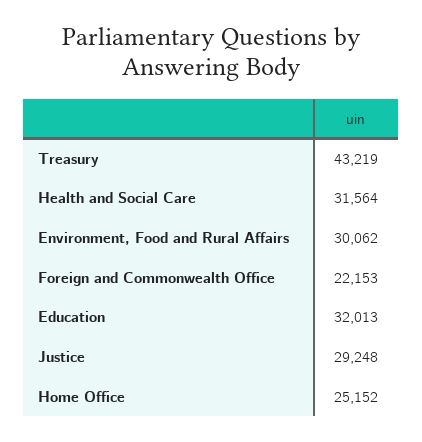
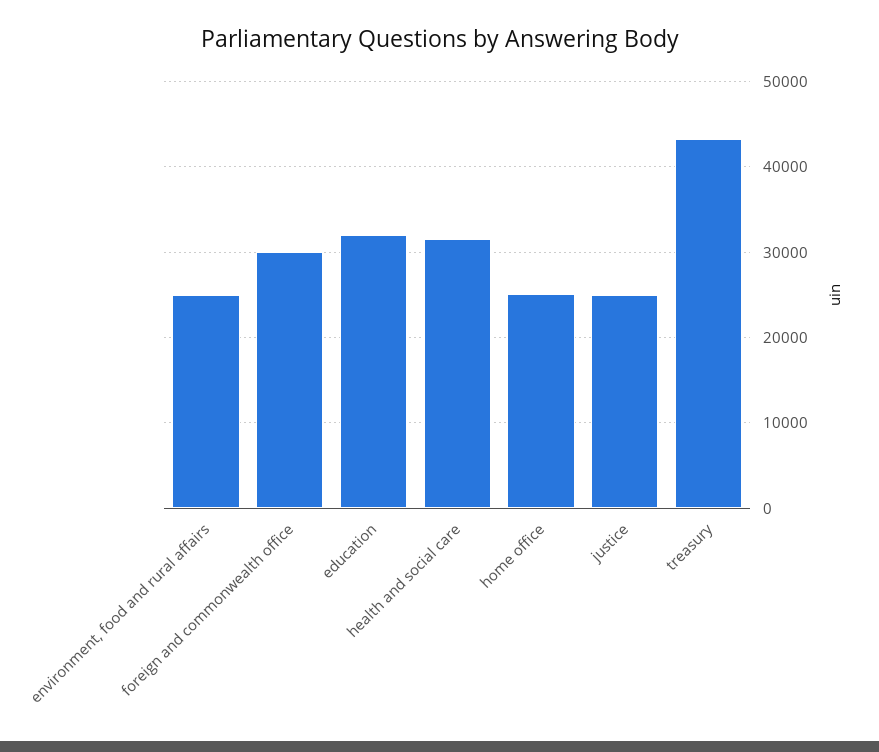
Environment, Food and Rural Affairs: 30062 -> 25000
Foreign and Commonwealth Office: 22153 -> 30000
Justice: 29248 -> 25000

